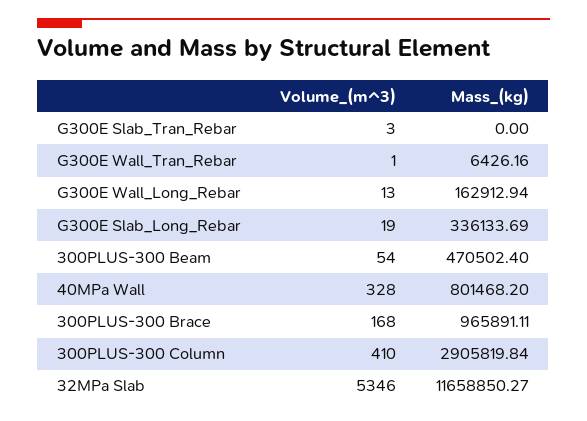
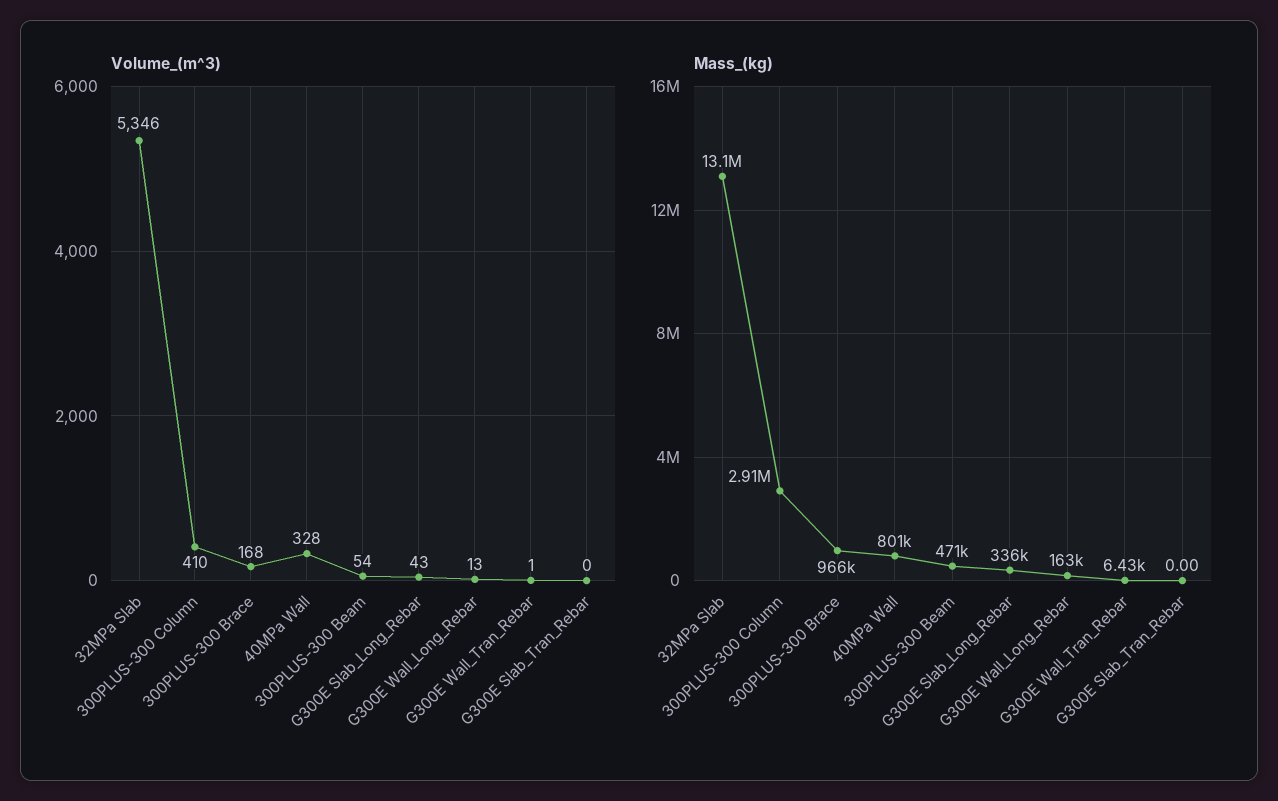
Volume_(m^3), G300E Slab_Tran_Rebar: 3 -> 0
Volume_(m^3), G300E Slab_Long_Rebar: 19 -> 43
Mass_(kg), 32MPa Slab: 11658850.27 -> 13100000

